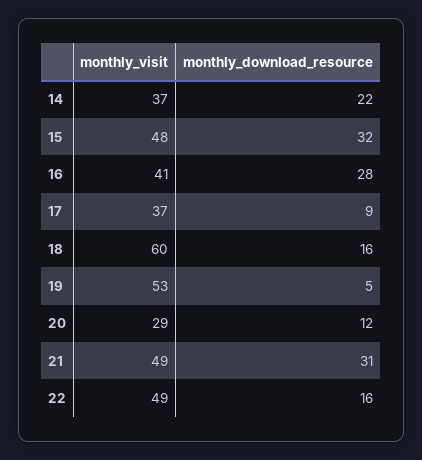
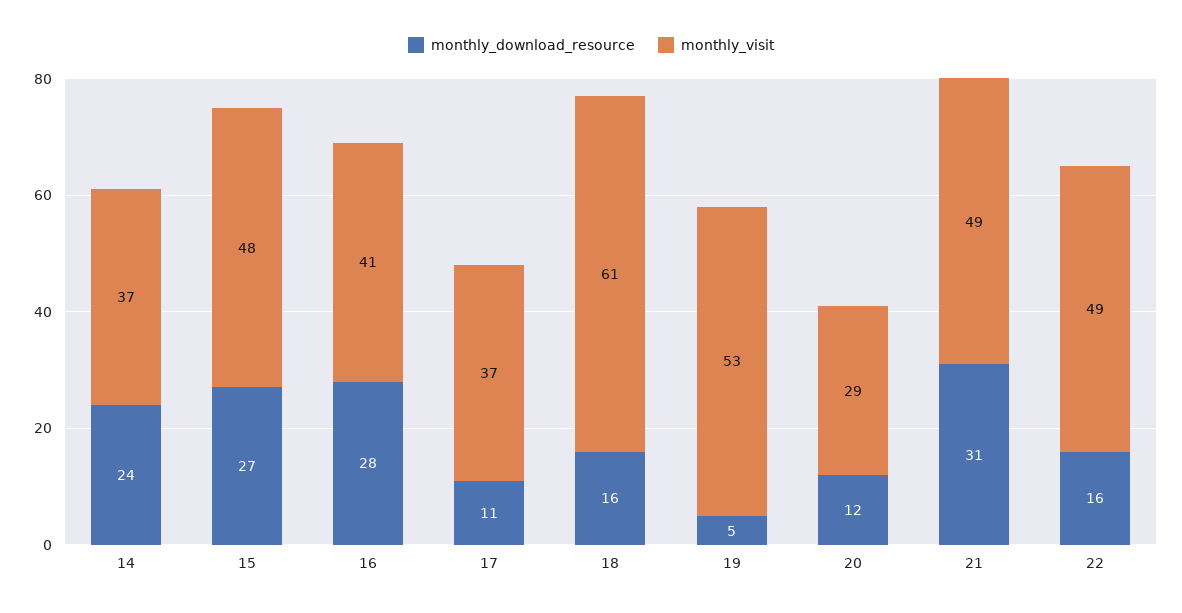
monthly_download_resource, 14: 22 -> 24
monthly_download_resource, 15: 32 -> 27
monthly_download_resource, 17: 9 -> 11
monthly_visit, 18: 60 -> 61

